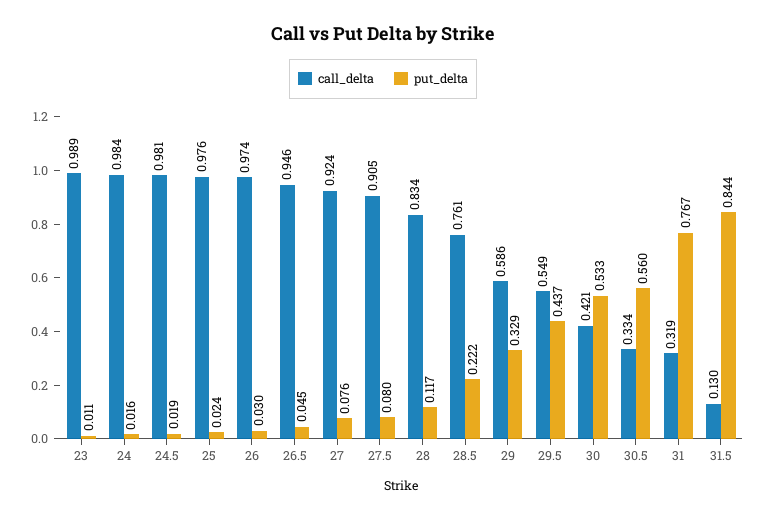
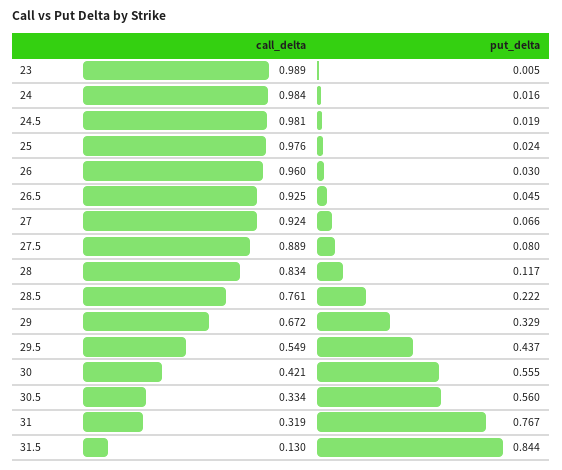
put_delta, 23: 0.011 -> 0.005
call_delta, 26: 0.974 -> 0.96
call_delta, 26.5: 0.946 -> 0.925
put_delta, 27: 0.076 -> 0.066
call_delta, 27.5: 0.905 -> 0.889
call_delta, 29: 0.586 -> 0.672
put_delta, 30: 0.533 -> 0.555

